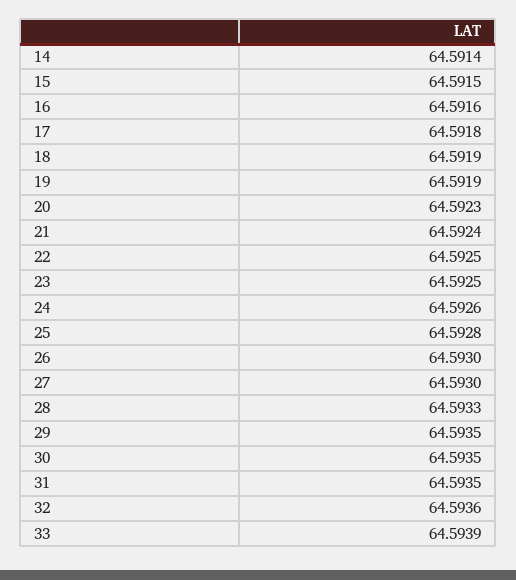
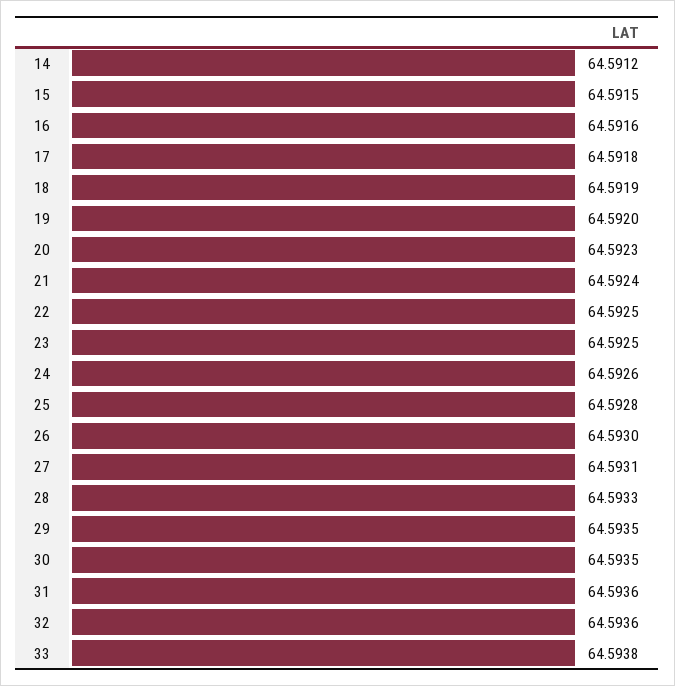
14: 64.5914 -> 64.5912
19: 64.5919 -> 64.592
27: 64.593 -> 64.5931
31: 64.5935 -> 64.5936
33: 64.5939 -> 64.5938

